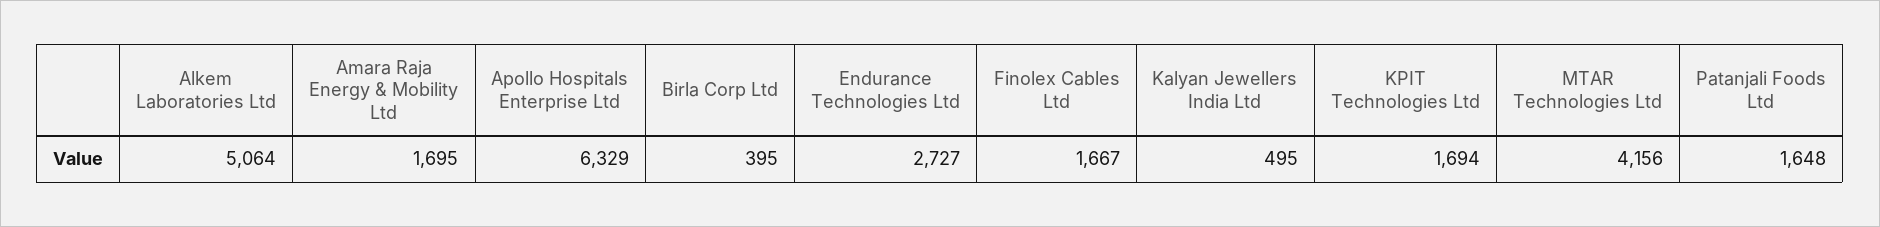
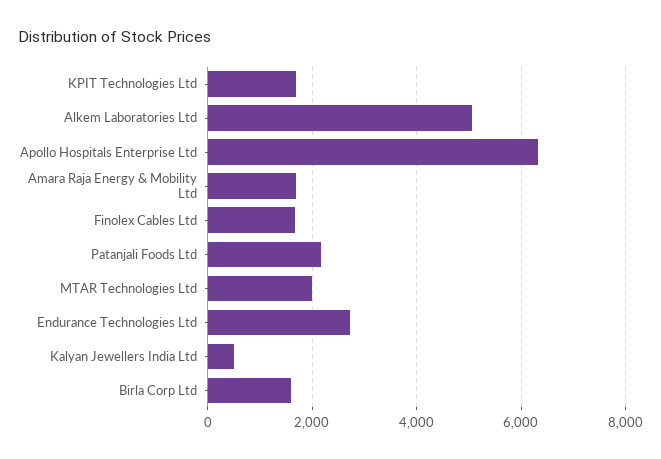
Birla Corp Ltd: 395 -> 1600
MTAR Technologies Ltd: 4156 -> 2000
Patanjali Foods Ltd: 1648 -> 2200

